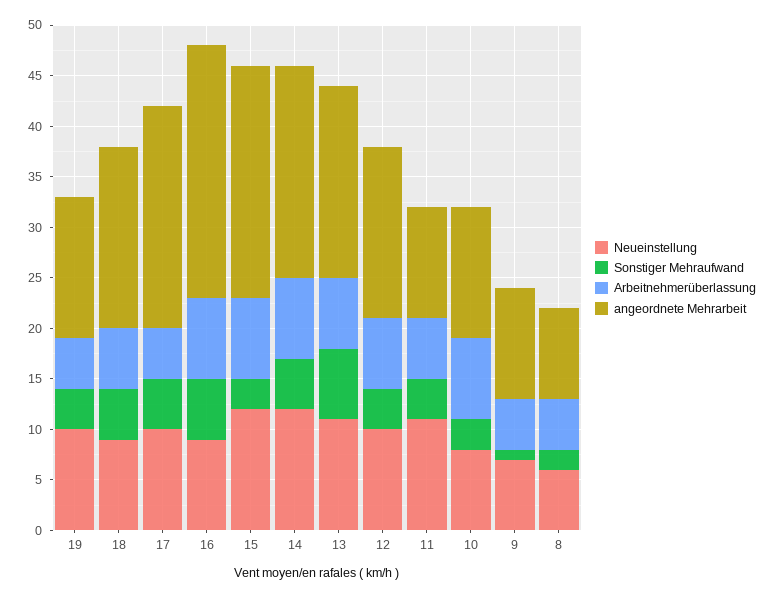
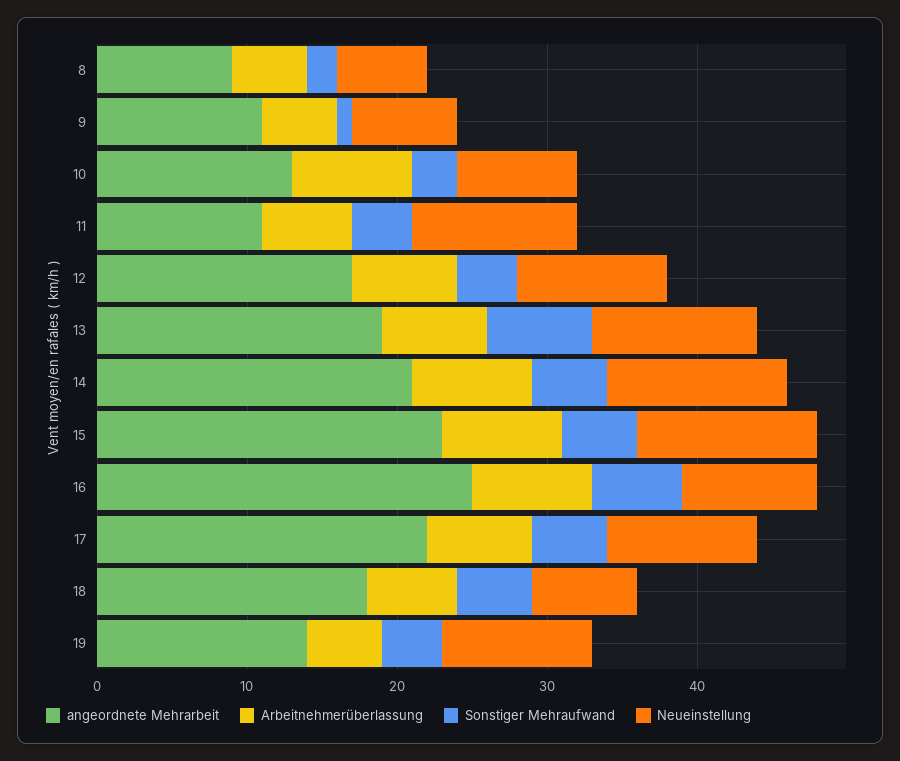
Neueinstellung, 18: 9 -> 7
Arbeitnehmerüberlassung, 17: 5 -> 7
Sonstiger Mehraufwand, 15: 3 -> 5

